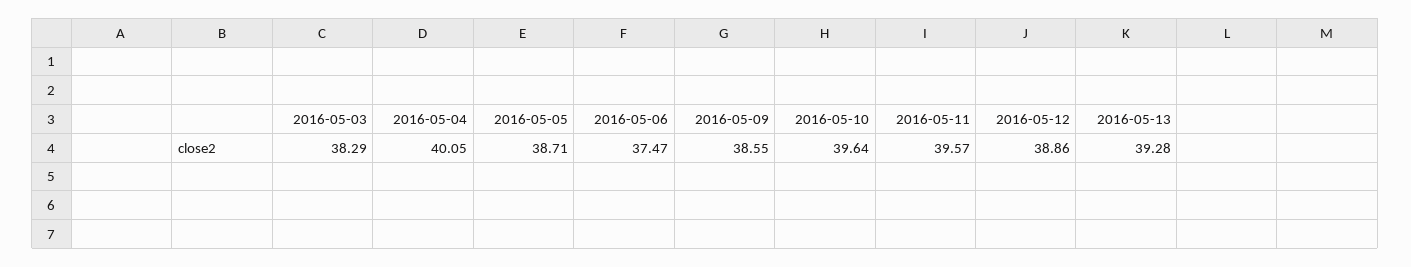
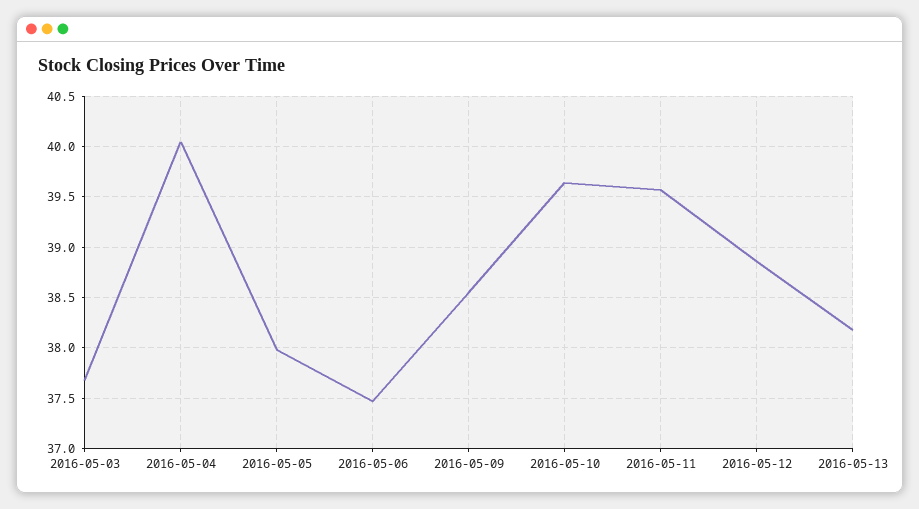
2016-05-03: 38.29 -> 37.7
2016-05-05: 38.71 -> 38
2016-05-13: 39.28 -> 38.2

